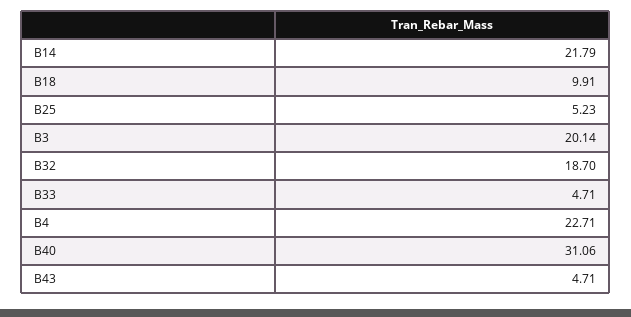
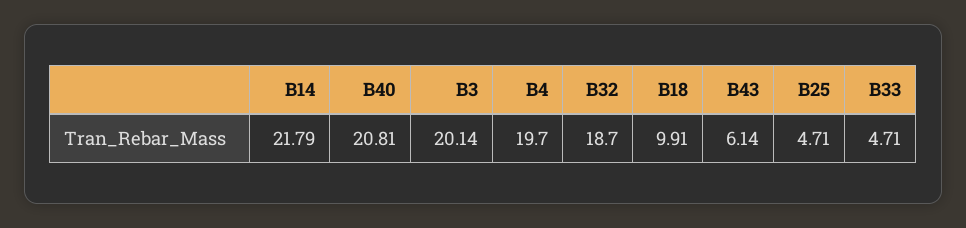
B25: 5.23 -> 4.71
B4: 22.71 -> 19.7
B40: 31.06 -> 20.81
B43: 4.71 -> 6.14

